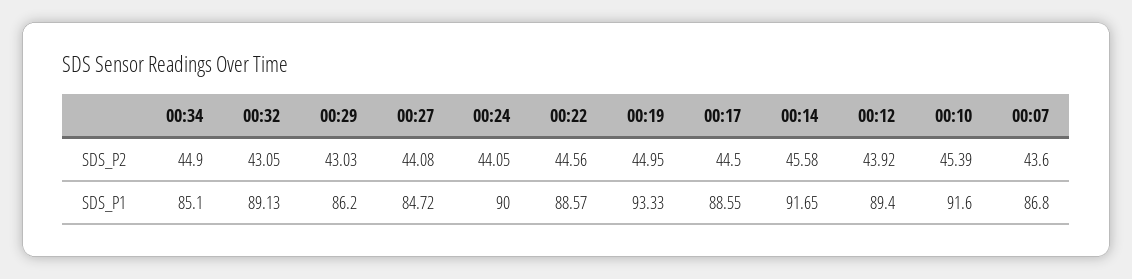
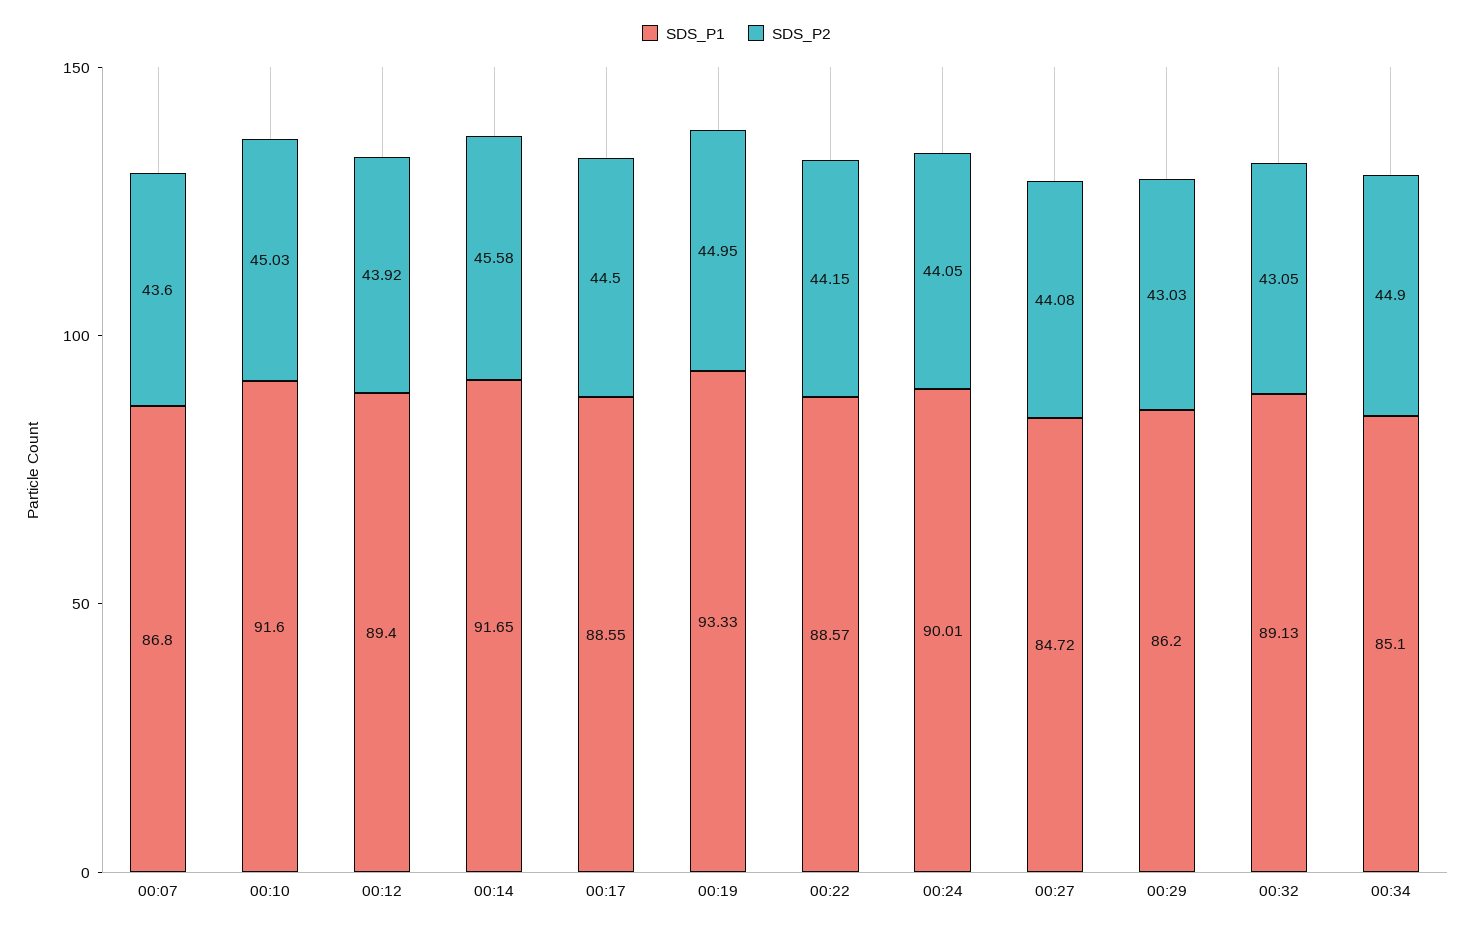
SDS_P2, 00:22: 44.56 -> 44.15
SDS_P2, 00:10: 45.39 -> 45.03
SDS_P1, 00:24: 90 -> 90.01

